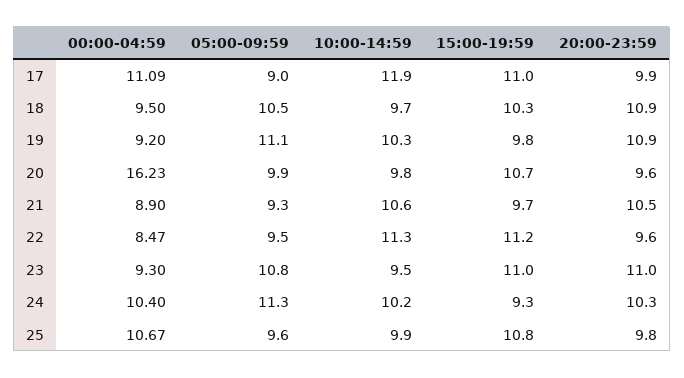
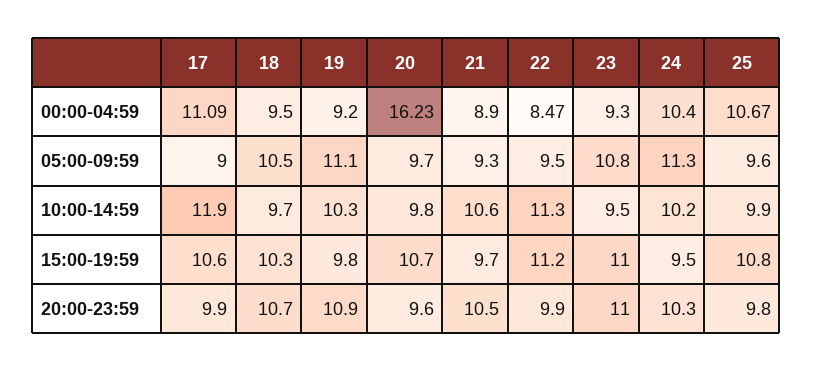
15:00-19:59, 17: 11 -> 10.6
20:00-23:59, 18: 10.9 -> 10.7
05:00-09:59, 20: 9.9 -> 9.7
20:00-23:59, 22: 9.6 -> 9.9
15:00-19:59, 24: 9.3 -> 9.5

